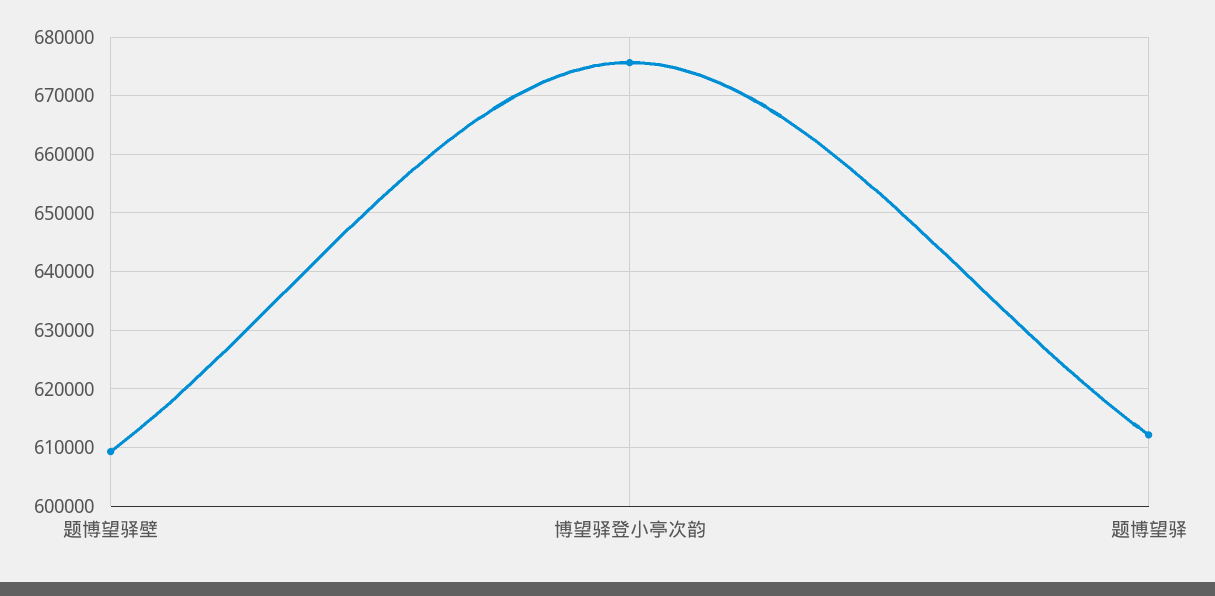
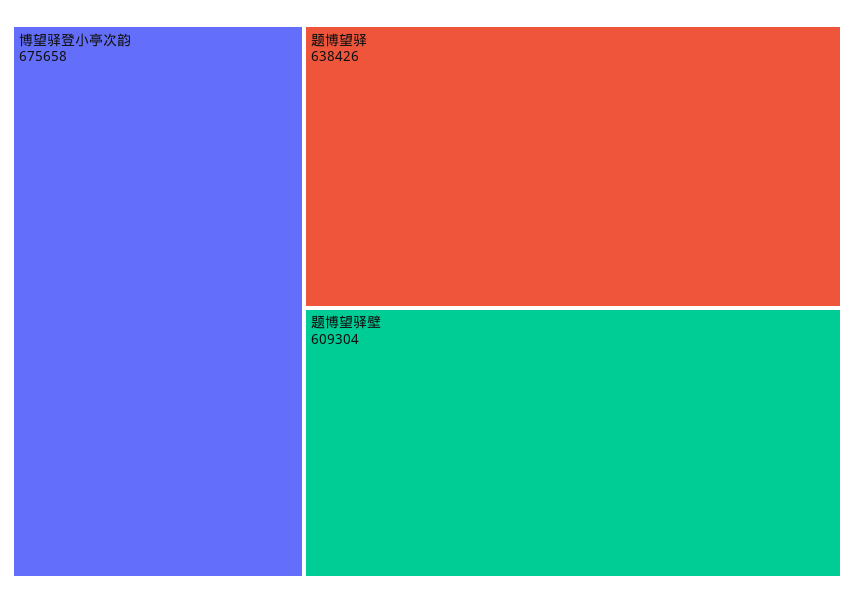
题博望驿: 612000 -> 638426

